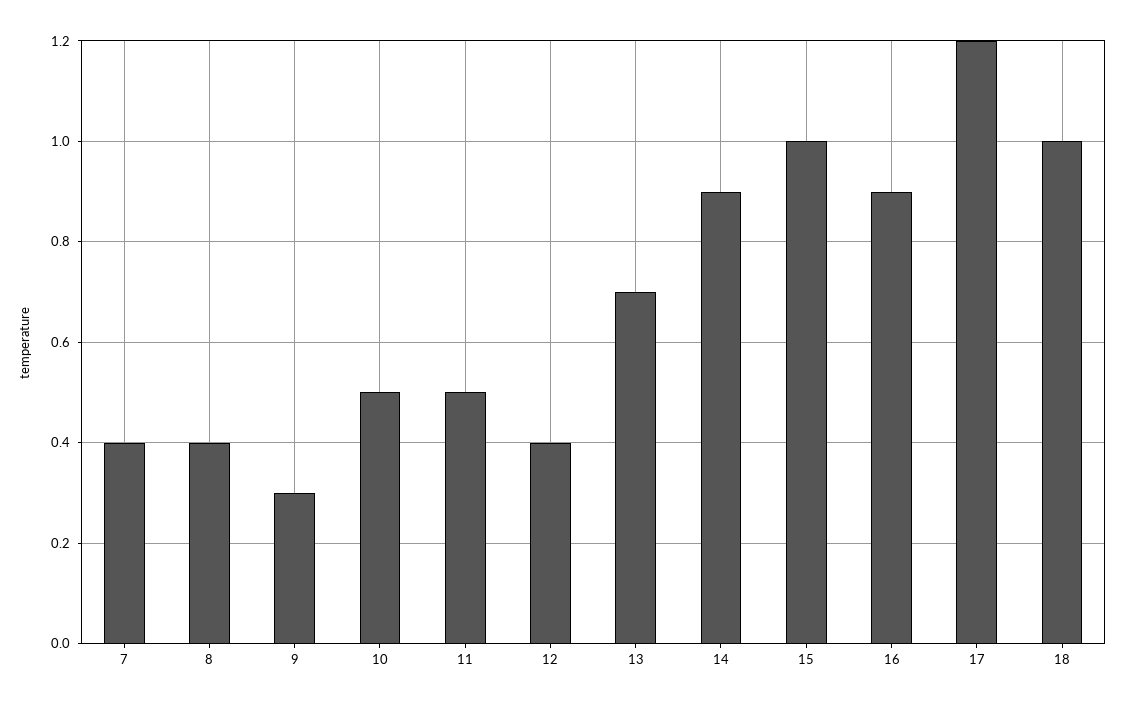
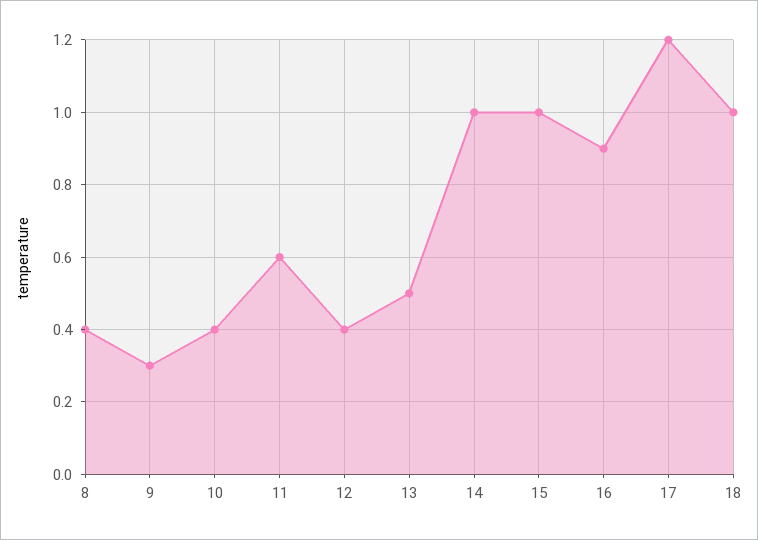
7: 0.4 -> none
10: 0.5 -> 0.4
11: 0.5 -> 0.6
13: 0.7 -> 0.5
14: 0.9 -> 1

